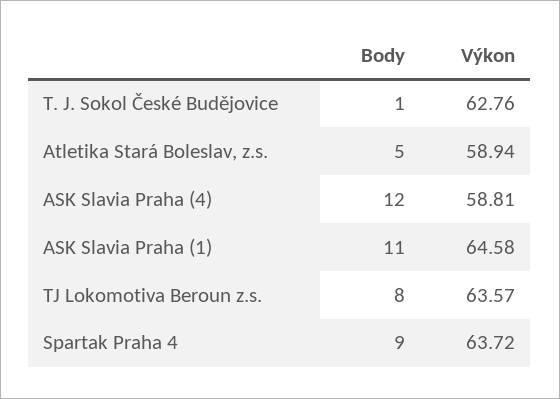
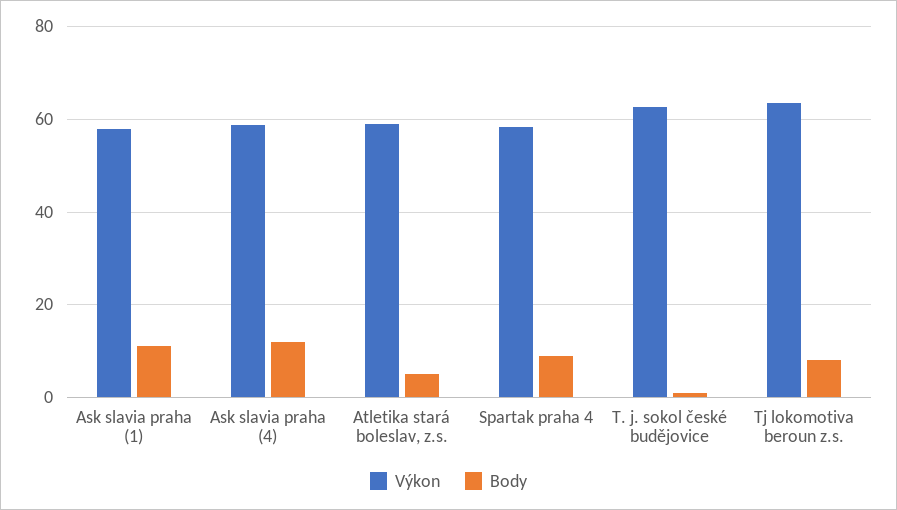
Výkon, ASK Slavia Praha (1): 64.58 -> 58
Výkon, Spartak Praha 4: 63.72 -> 58

